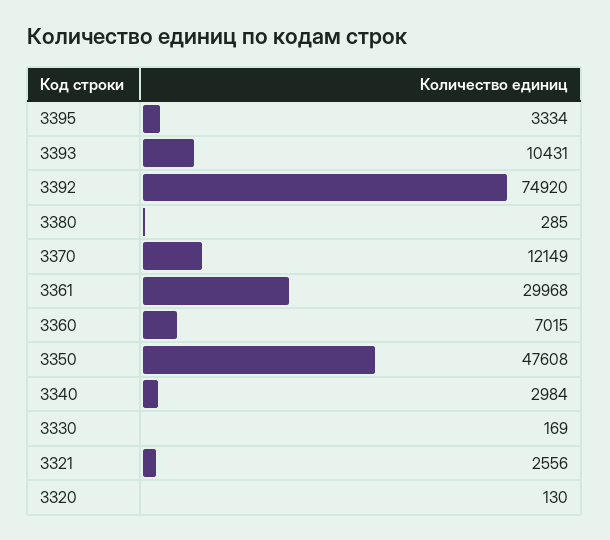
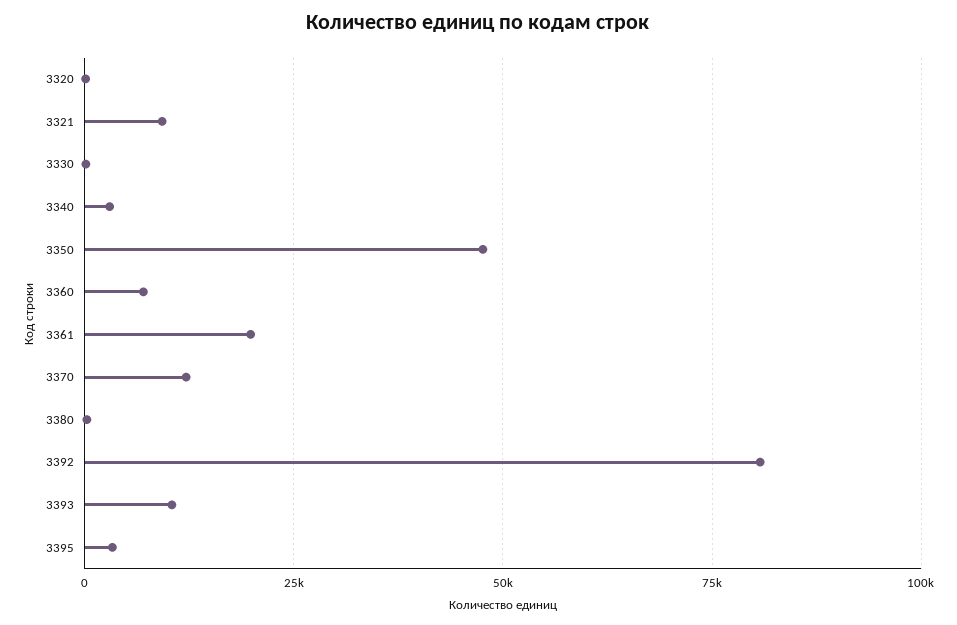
3392: 74920 -> 80000
3361: 29968 -> 20000
3321: 2556 -> 10000

